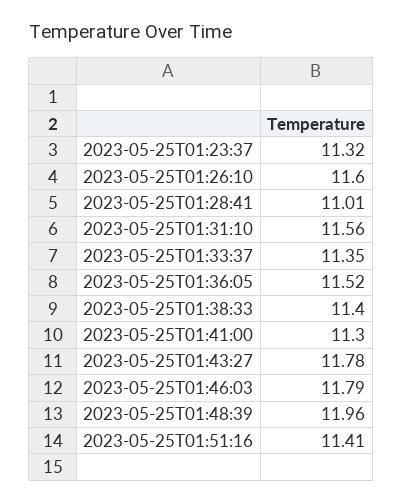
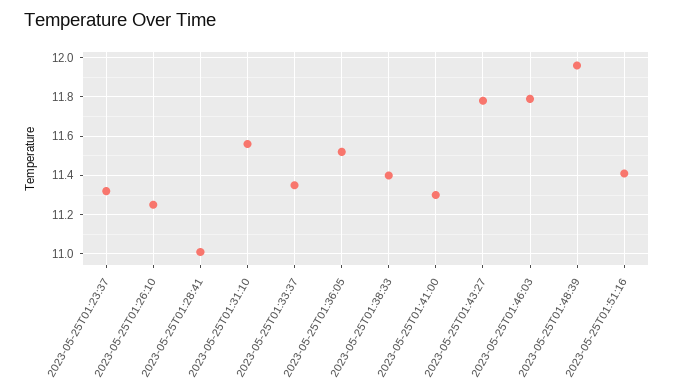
2023-05-25T01:26:10: 11.6 -> 11.25

